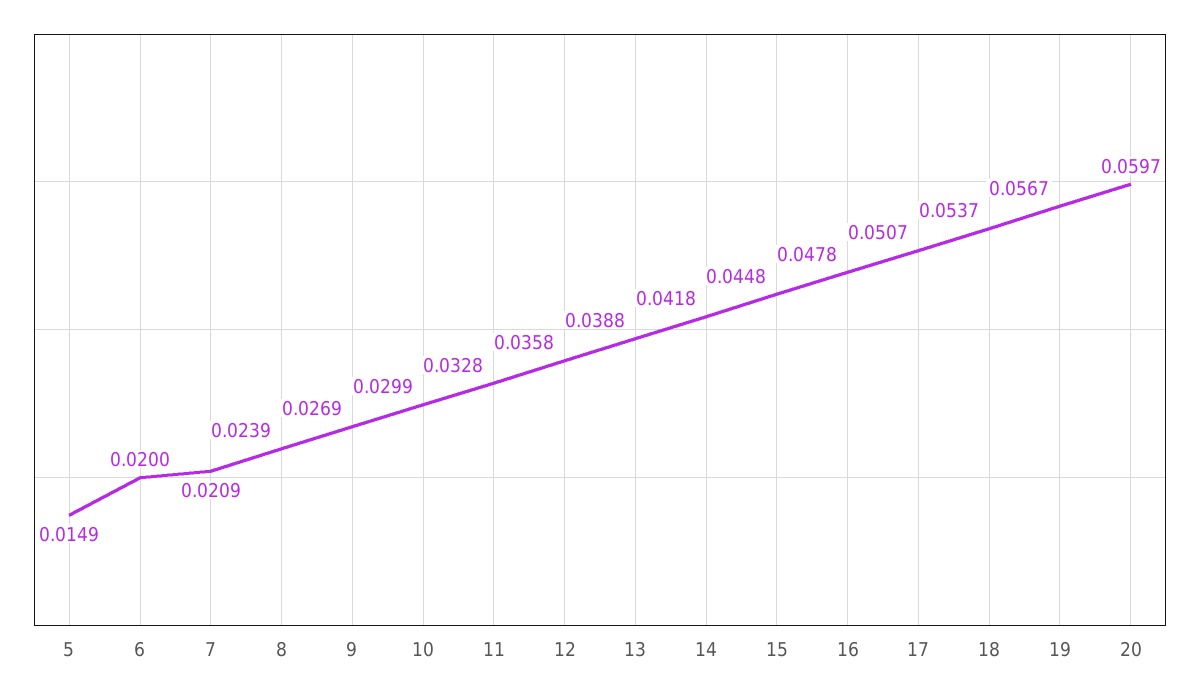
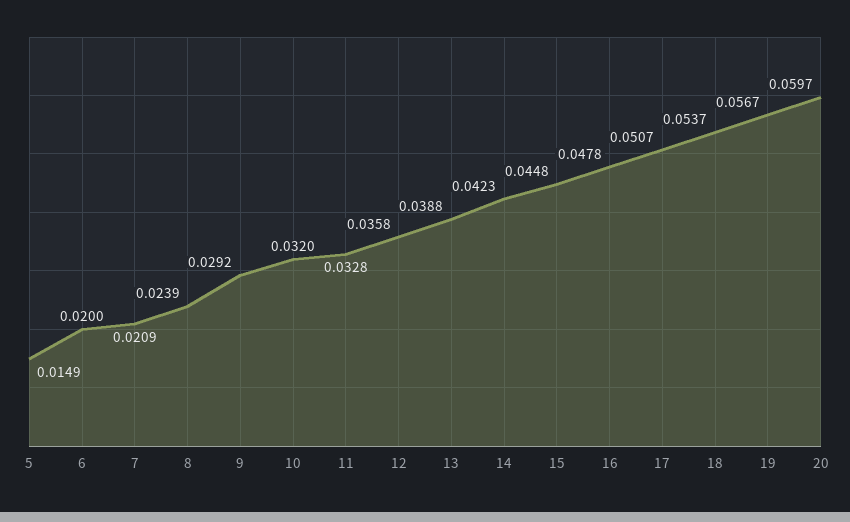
9: 0.0269 -> 0.0292
10: 0.0299 -> 0.032
14: 0.0418 -> 0.0423

